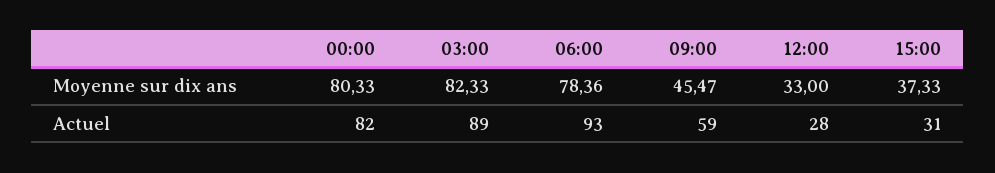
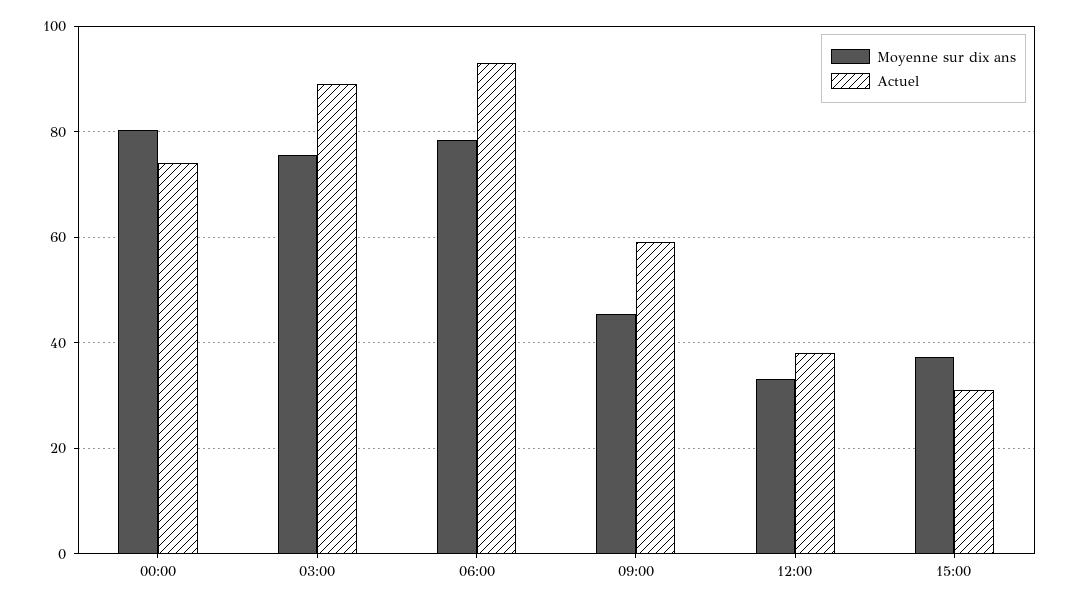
Moyenne sur dix ans, 03:00: 82.33 -> 76
Actuel, 00:00: 82 -> 74
Actuel, 12:00: 28 -> 38

